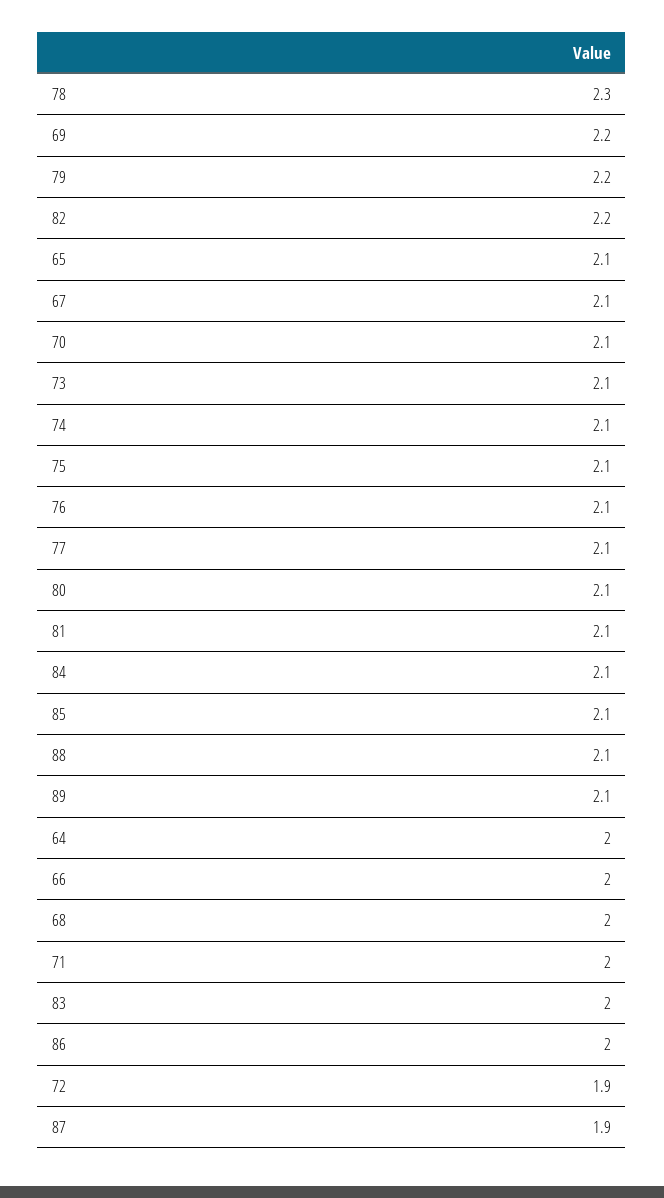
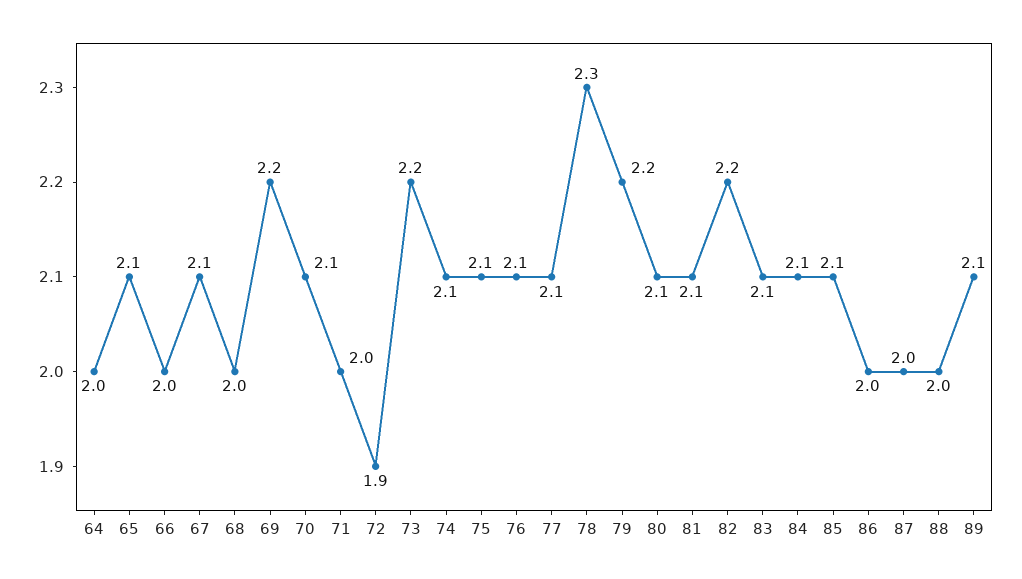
73: 2.1 -> 2.2
88: 2.1 -> 2
83: 2 -> 2.1
87: 1.9 -> 2

